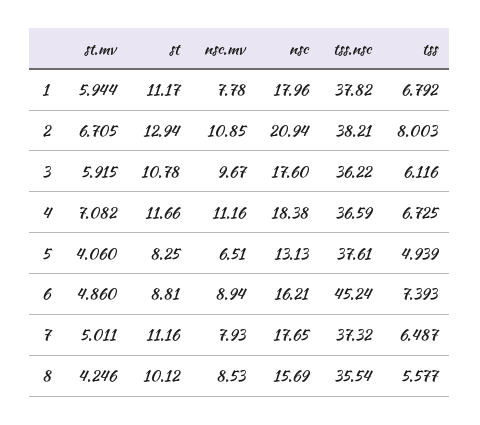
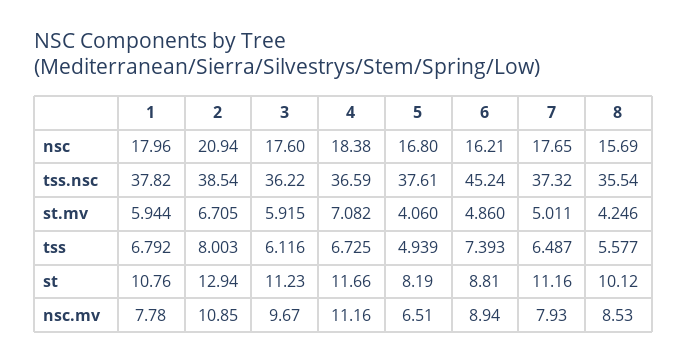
st, 1: 11.17 -> 10.76
tss.nsc, 2: 38.21 -> 38.54
st, 3: 10.78 -> 11.23
st, 5: 8.25 -> 8.19
nsc, 5: 13.13 -> 16.8

